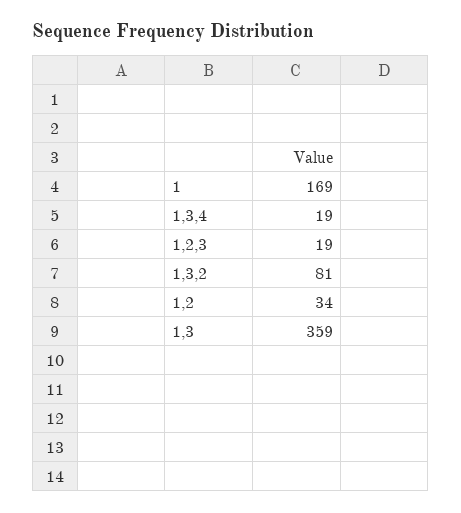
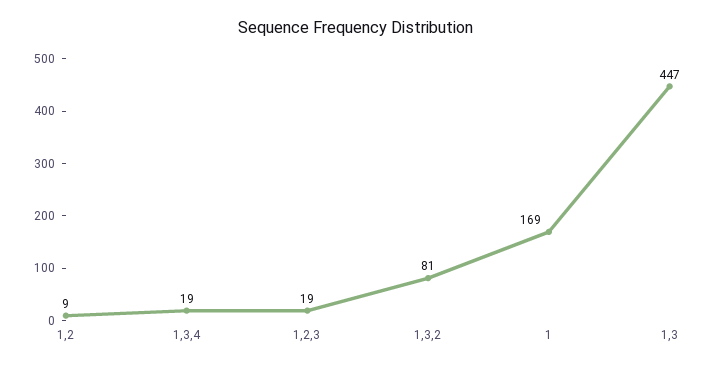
1,2: 34 -> 9
1,3: 359 -> 447

